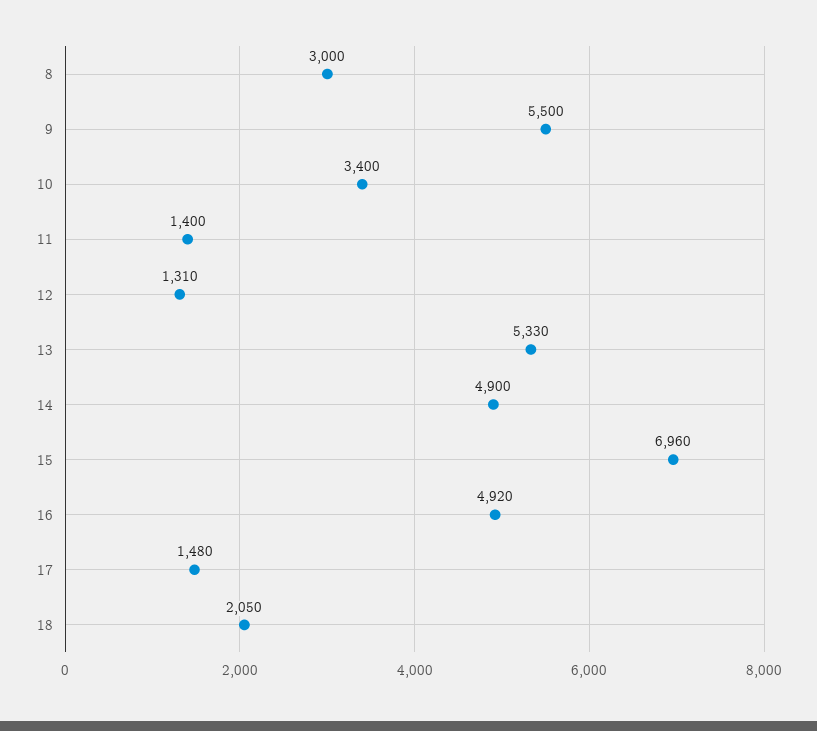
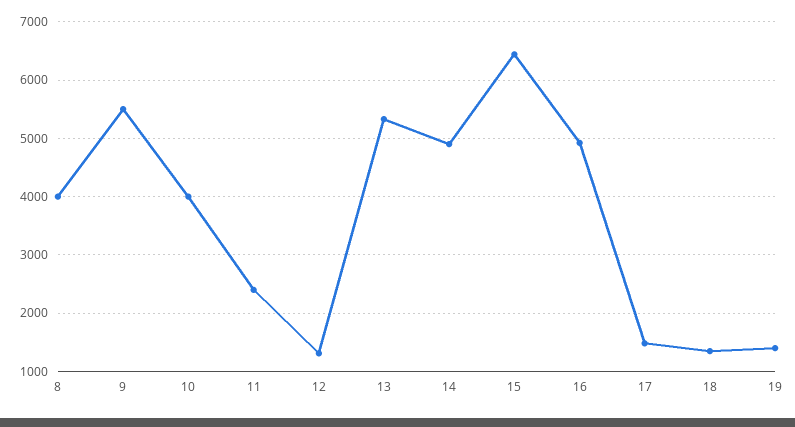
8: 3000 -> 4000
10: 3400 -> 4000
11: 1400 -> 2400
15: 6960 -> 6400
18: 2050 -> 1400
19: none -> 1400

